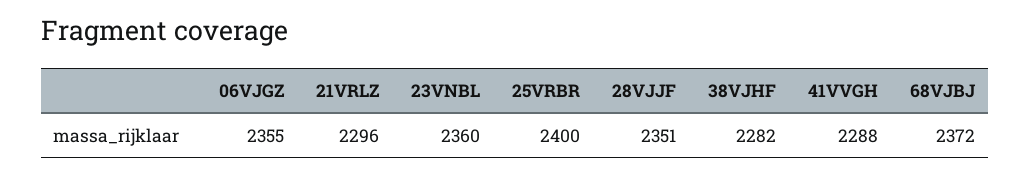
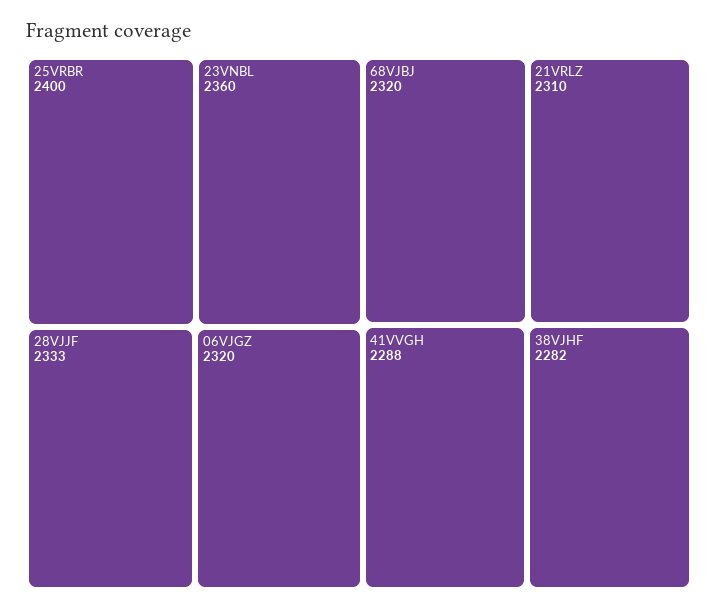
06VJGZ: 2355 -> 2320
21VRLZ: 2296 -> 2310
28VJJF: 2351 -> 2333
68VJBJ: 2372 -> 2320

